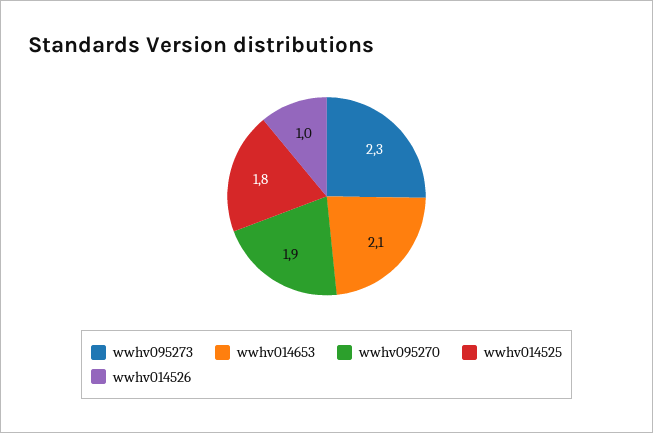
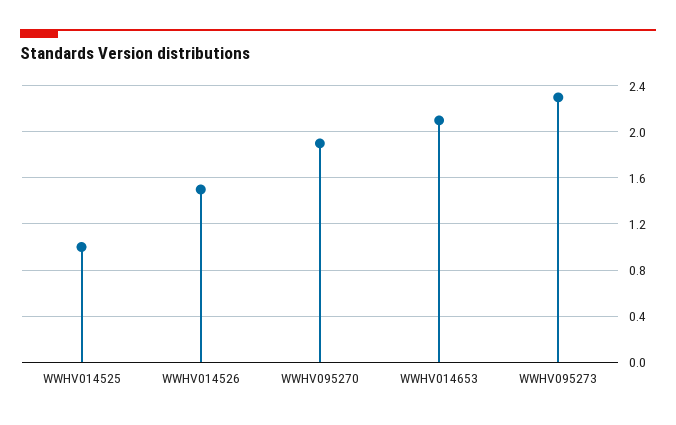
wwhv014525: 1.8 -> 1
wwhv014526: 1 -> 1.5

